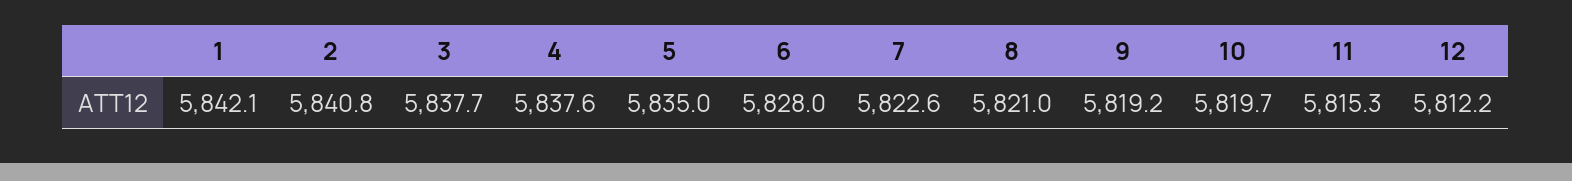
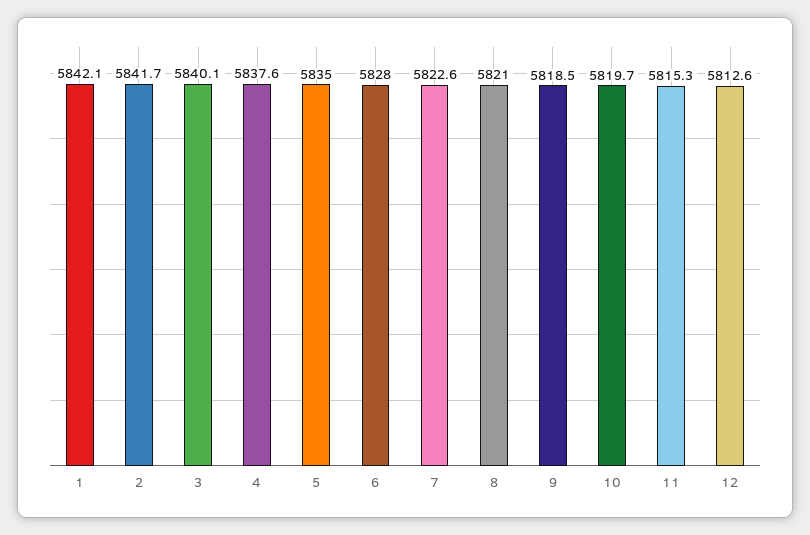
2: 5840.8 -> 5841.7
3: 5837.7 -> 5840.1
9: 5819.2 -> 5818.5
12: 5812.2 -> 5812.6

